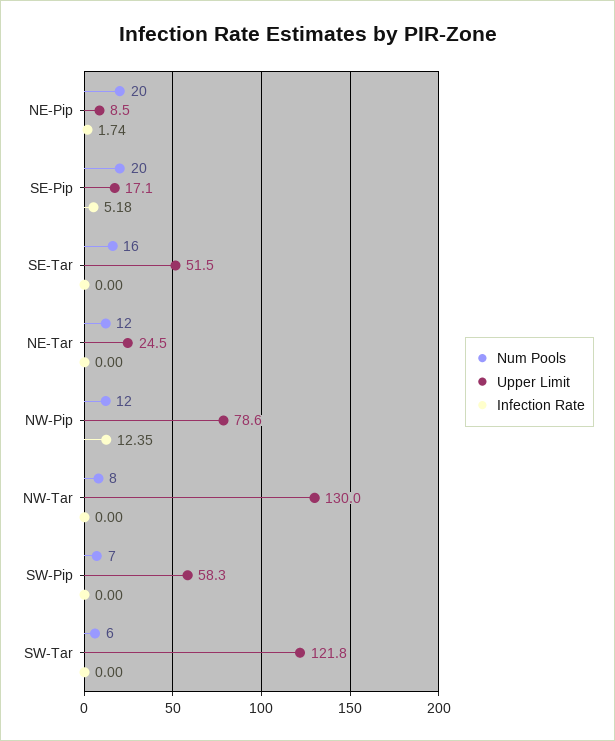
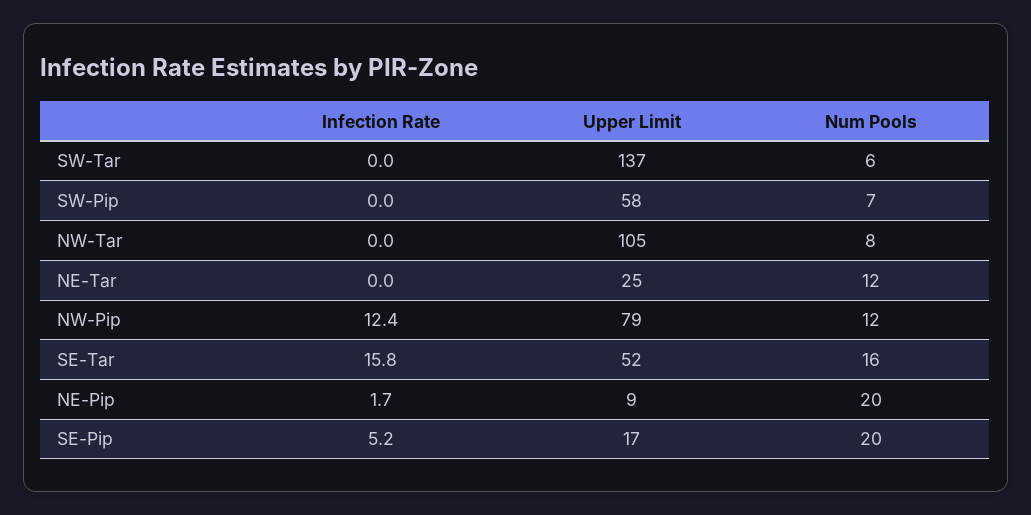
Infection Rate, SE-Tar: 0 -> 15.8
Upper Limit, NW-Tar: 130 -> 105
Upper Limit, SW-Tar: 121.8 -> 137

